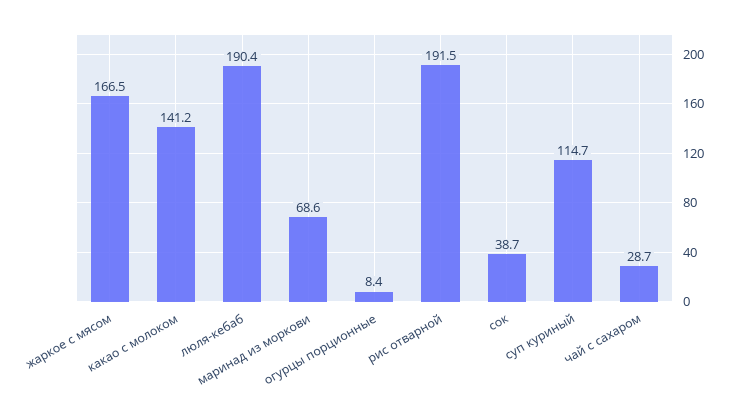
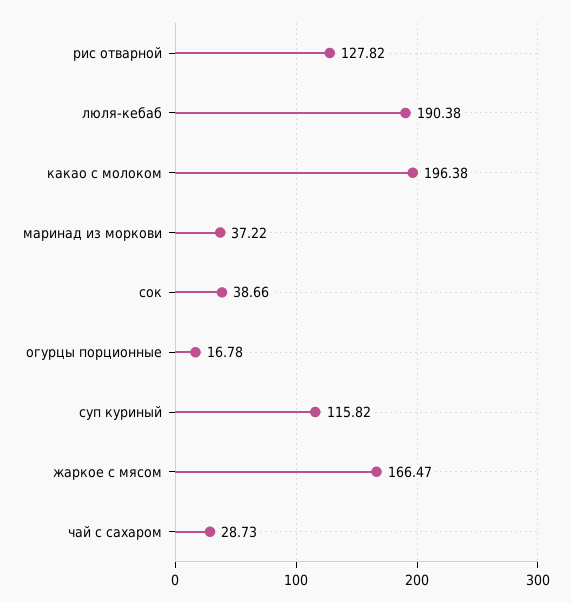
какао с молоком: 141.2 -> 196.38
маринад из моркови: 68.6 -> 37.22
огурцы порционные: 8.4 -> 16.78
рис отварной: 191.5 -> 127.82
суп куриный: 114.7 -> 115.82

